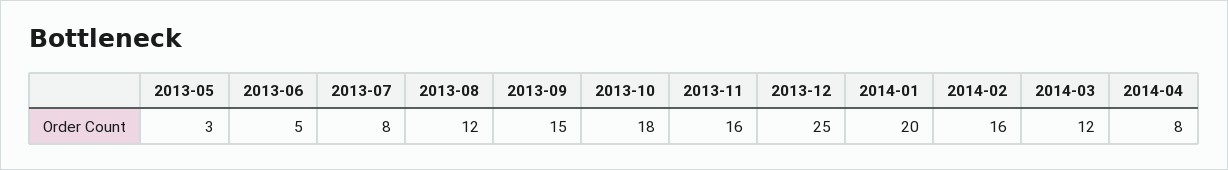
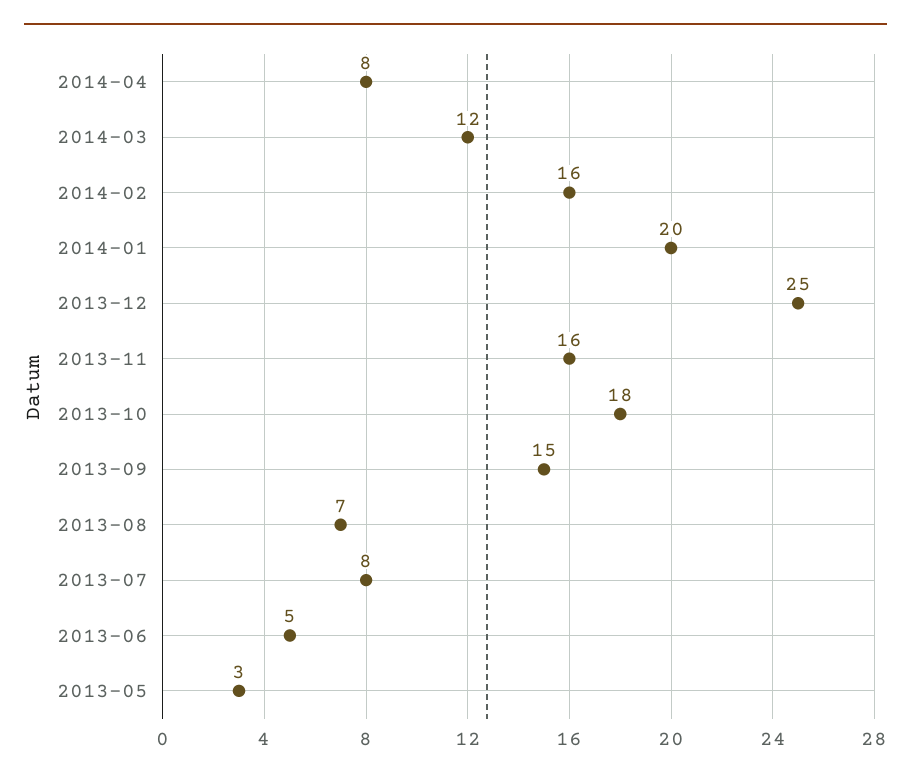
2013-08: 12 -> 7

